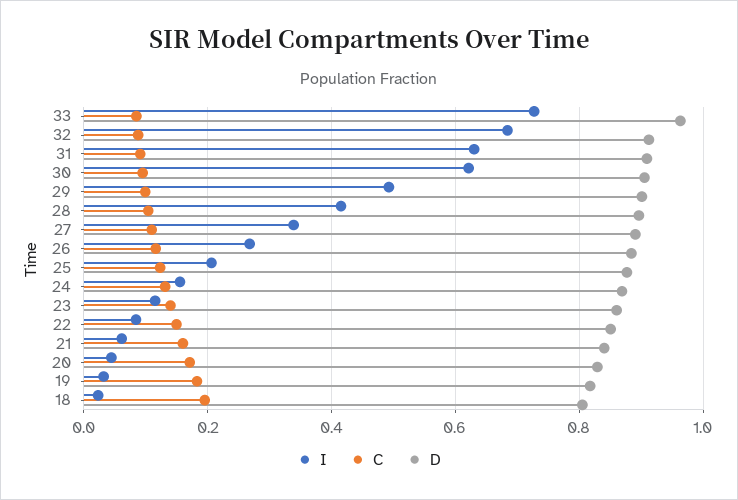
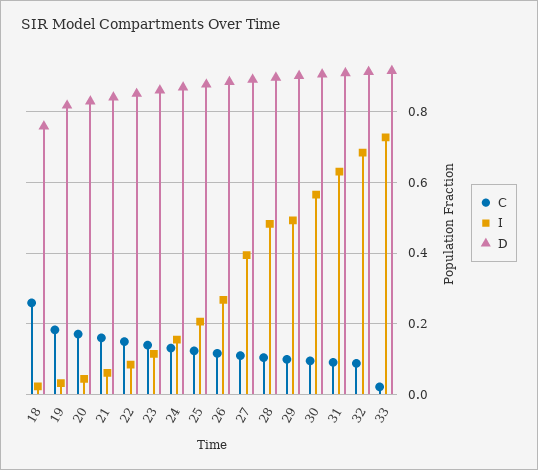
C, 33: 0.08 -> 0.02
D, 33: 0.96 -> 0.92
I, 30: 0.62 -> 0.56
I, 28: 0.42 -> 0.48
I, 27: 0.34 -> 0.4
C, 18: 0.2 -> 0.26
D, 18: 0.8 -> 0.76

